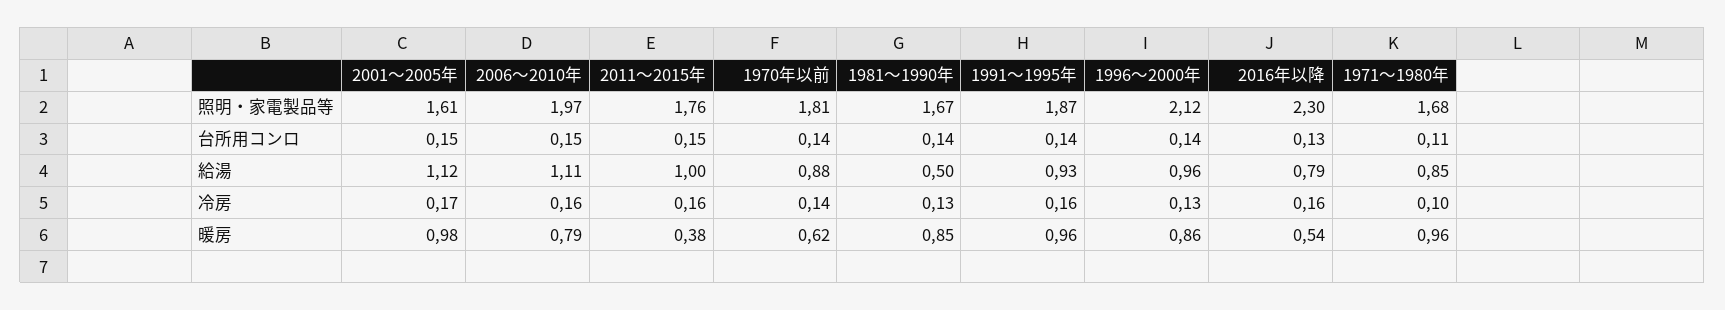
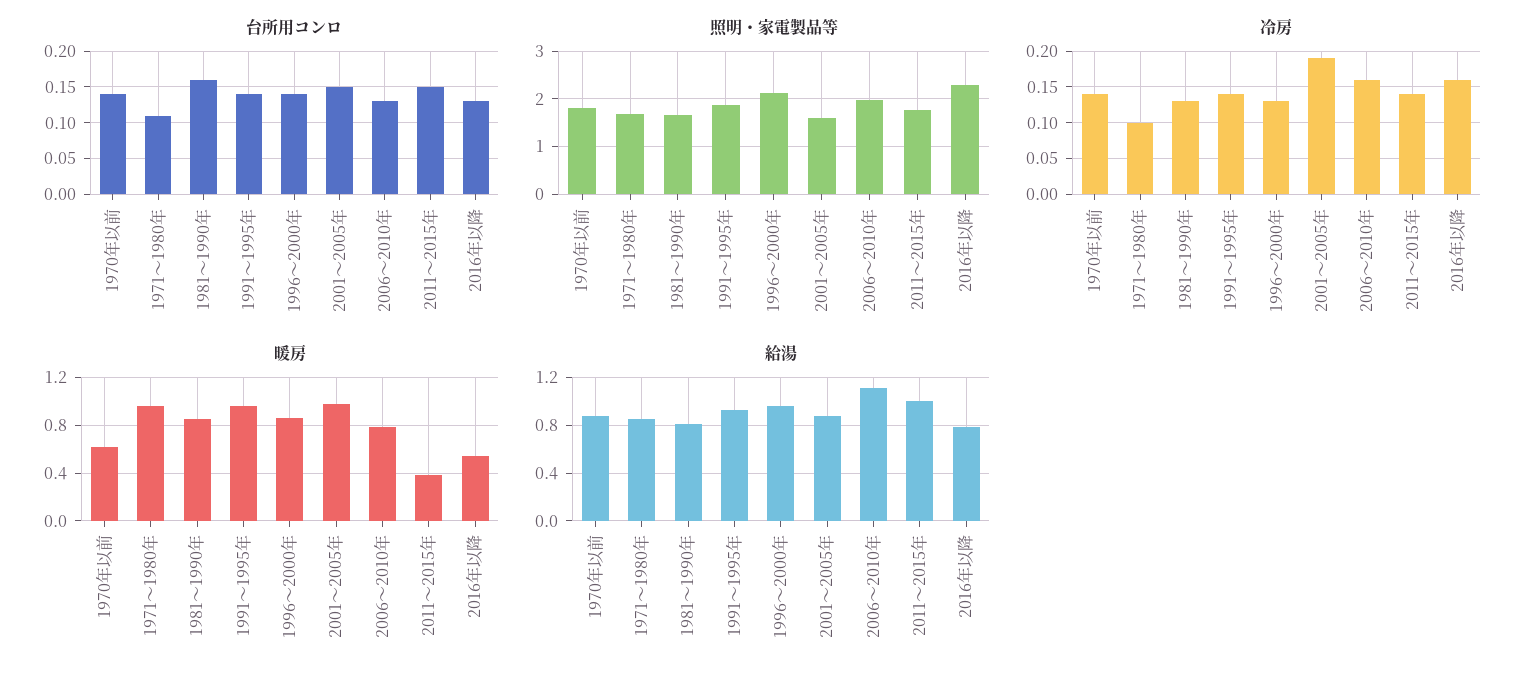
台所用コンロ, 2006～2010年: 0.15 -> 0.13
台所用コンロ, 1981～1990年: 0.14 -> 0.16
給湯, 2001～2005年: 1.12 -> 0.9
給湯, 1981～1990年: 0.5 -> 0.8
冷房, 2001～2005年: 0.17 -> 0.19
冷房, 2011～2015年: 0.16 -> 0.14
冷房, 1991～1995年: 0.16 -> 0.14

